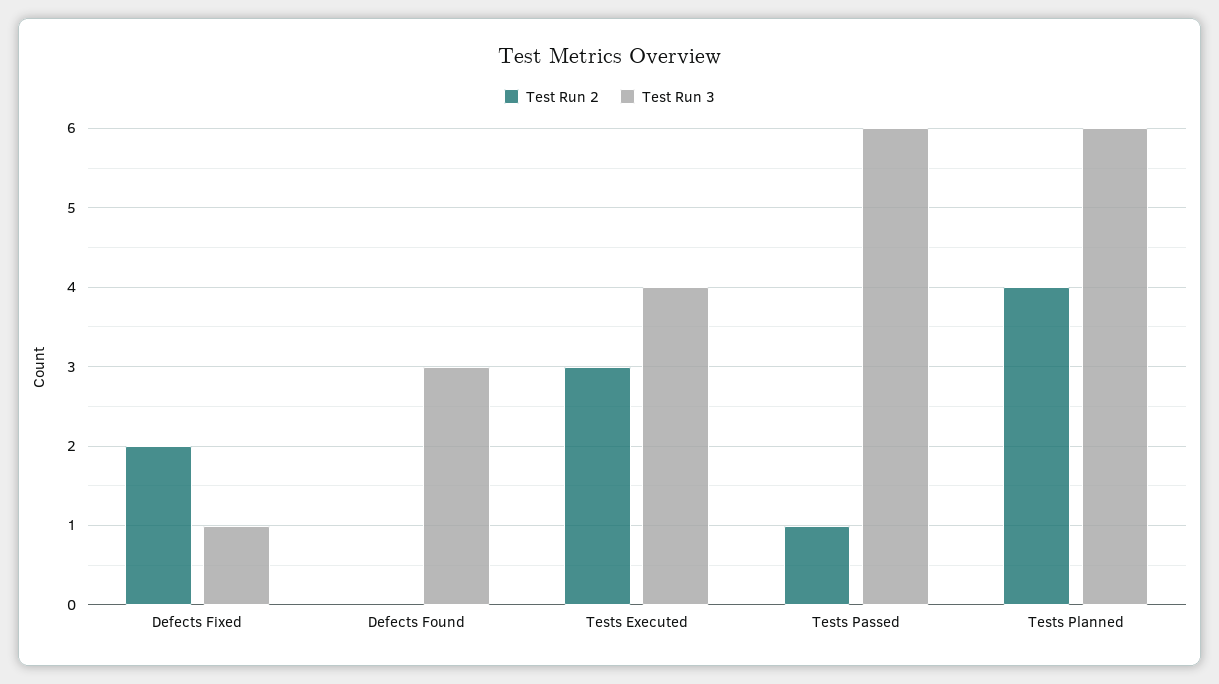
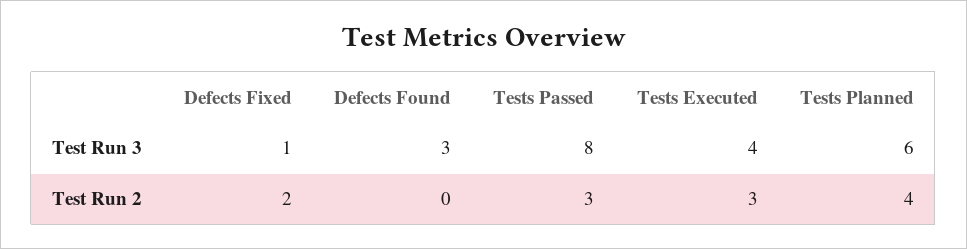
Test Run 2, Tests Passed: 1 -> 3
Test Run 3, Tests Passed: 6 -> 8

